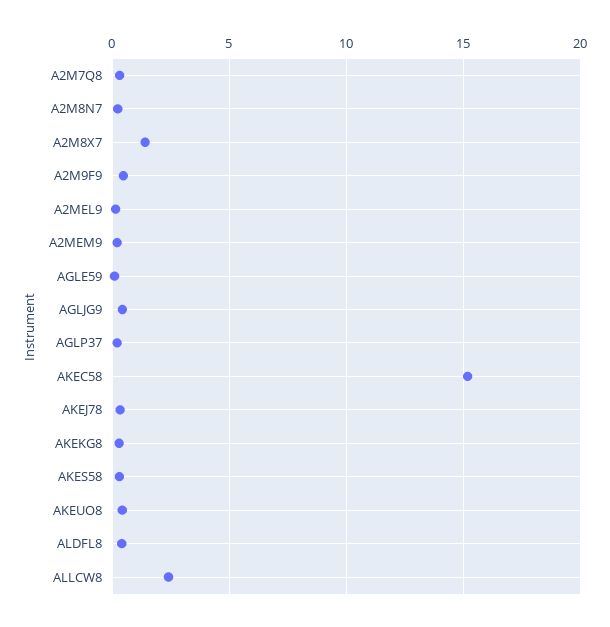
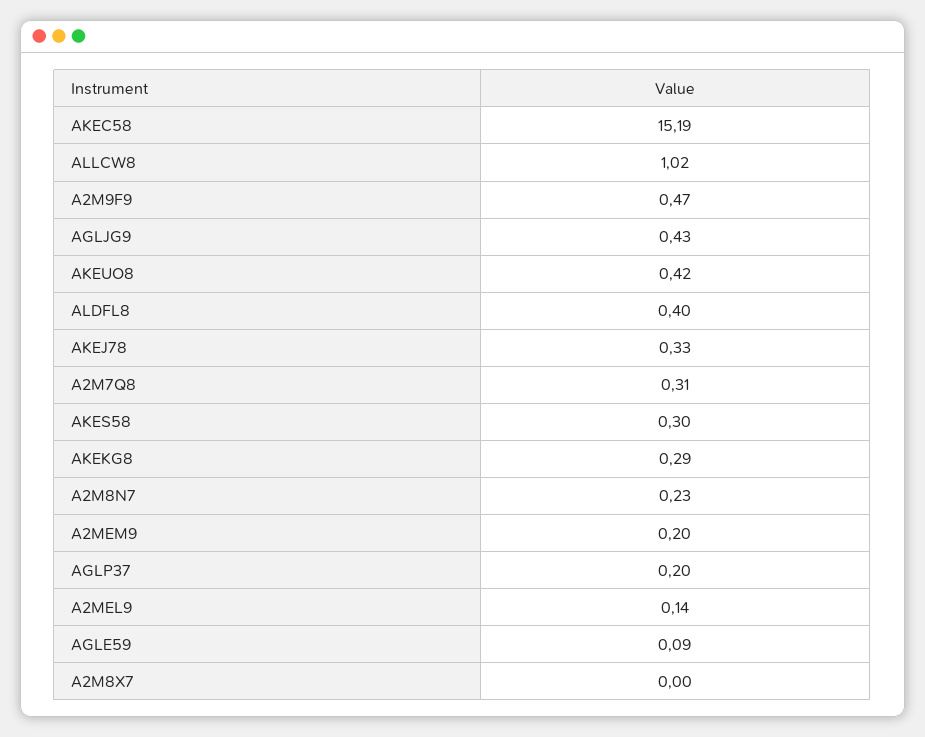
A2M8X7: 1.5 -> 0
ALLCW8: 2.5 -> 1.02

